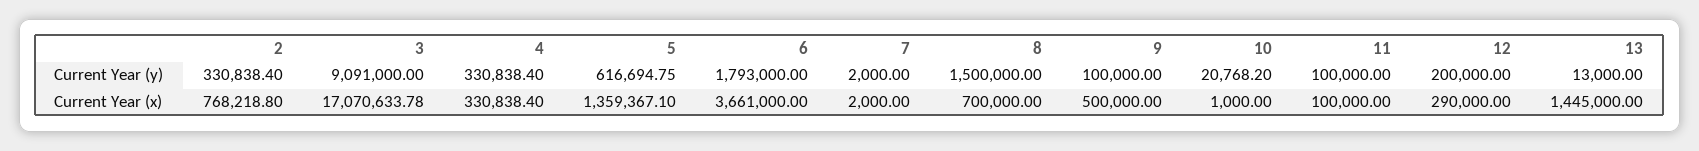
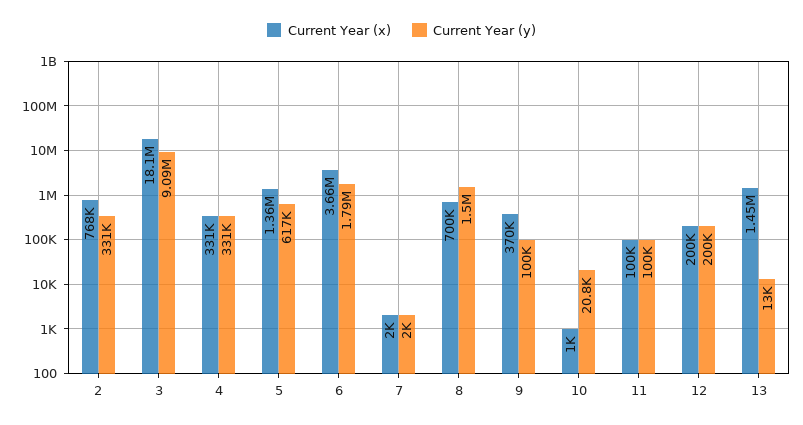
Current Year (x), 3: 17070633.78 -> 18100000
Current Year (x), 9: 500000 -> 370000
Current Year (x), 12: 290000 -> 200000

